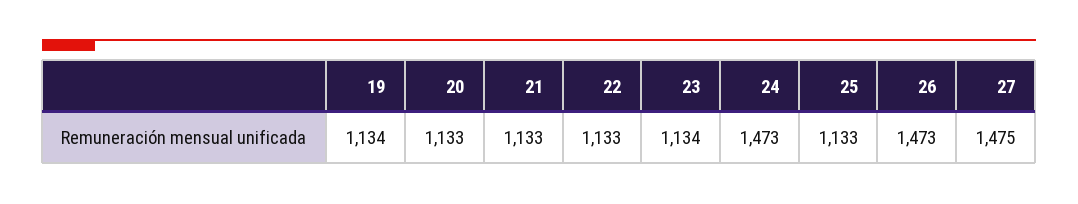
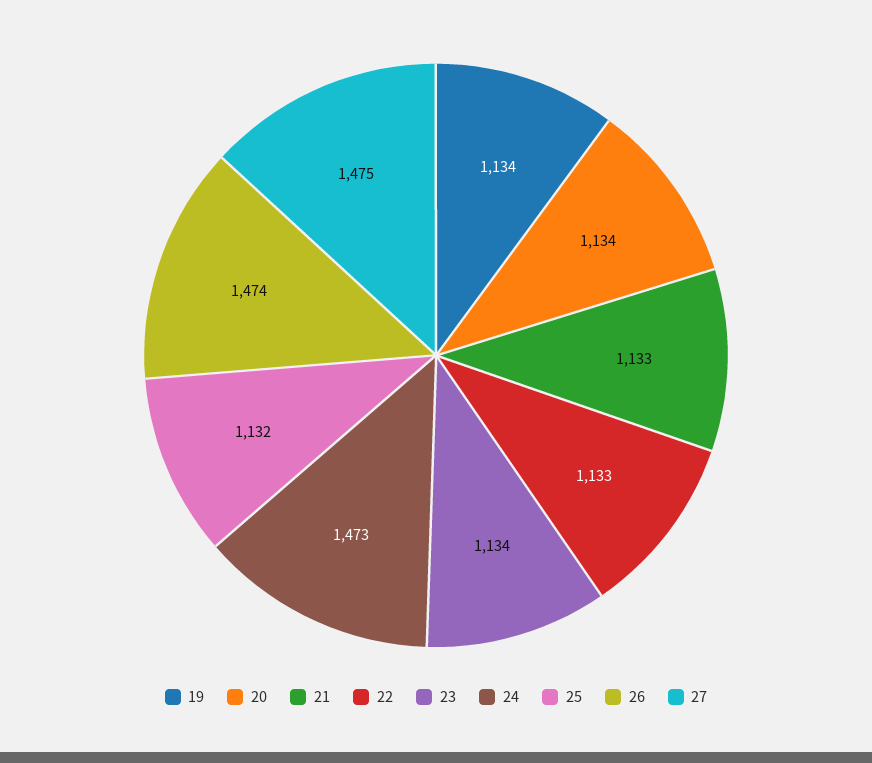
20: 1133 -> 1134
25: 1133 -> 1132
26: 1473 -> 1474

